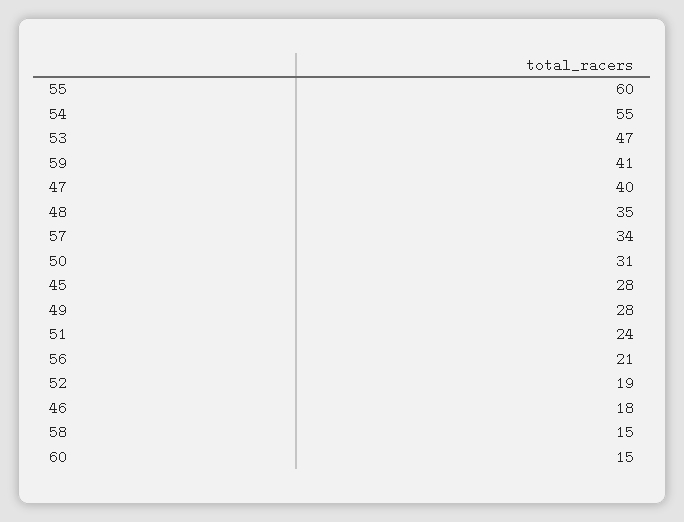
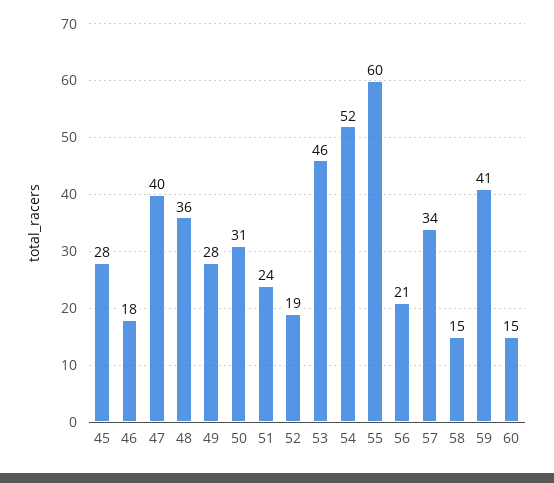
54: 55 -> 52
53: 47 -> 46
48: 35 -> 36

